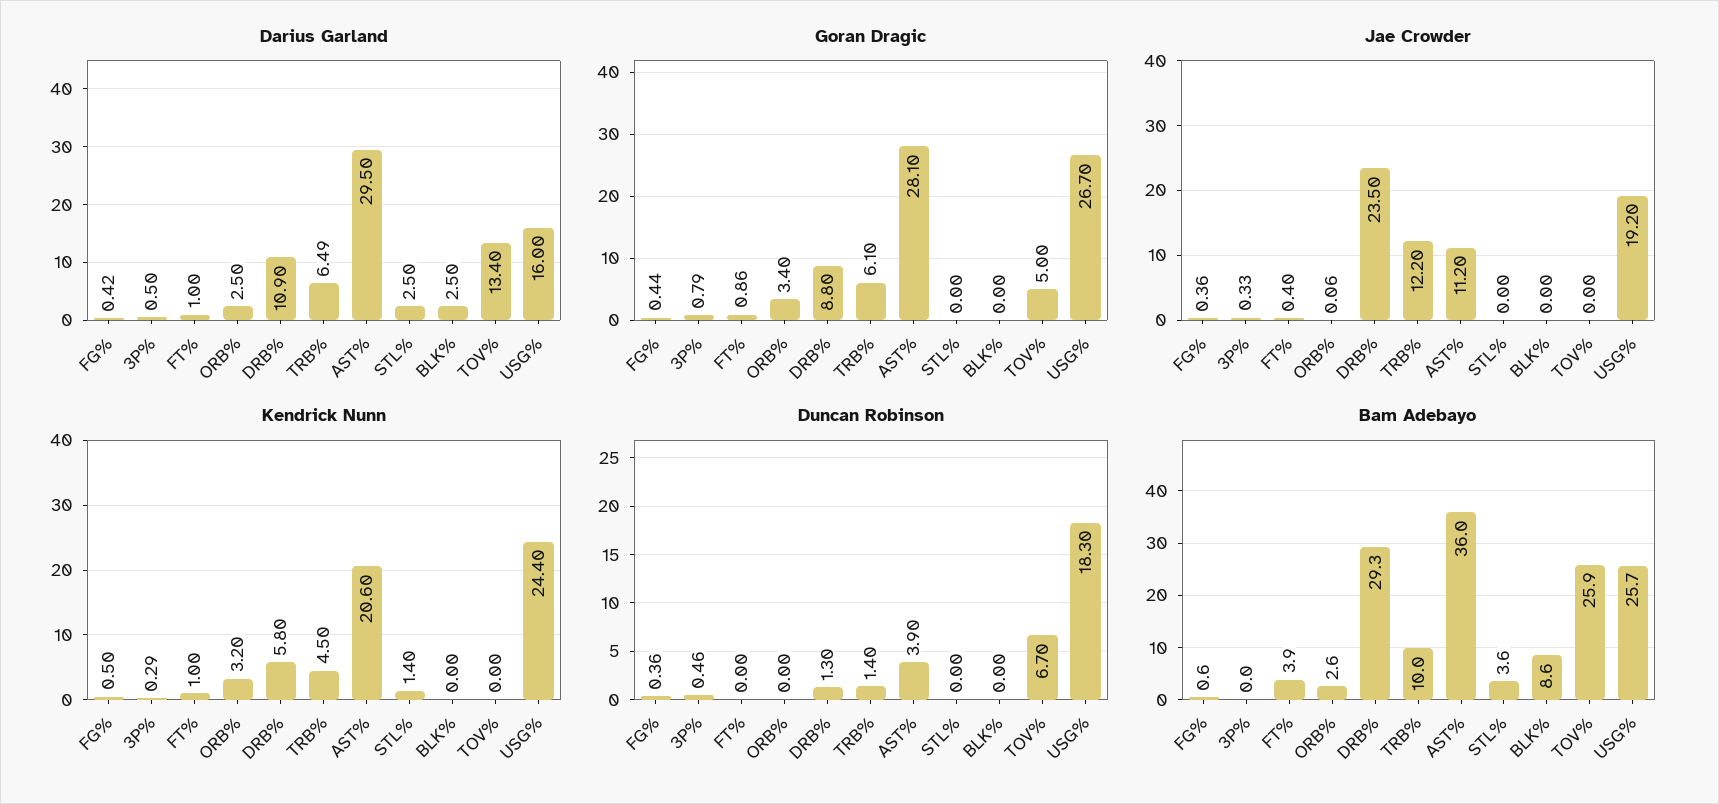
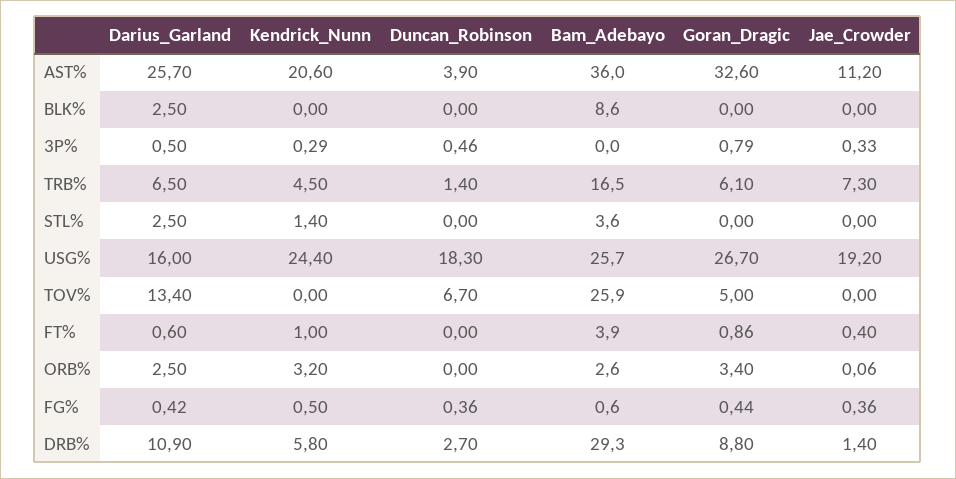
Darius Garland, FT%: 1 -> 0.6
Darius Garland, TRB%: 6.49 -> 6.5
Darius Garland, AST%: 29.5 -> 25.7
Goran Dragic, AST%: 28.1 -> 32.6
Jae Crowder, DRB%: 23.5 -> 1.4
Jae Crowder, TRB%: 12.2 -> 7.3
Duncan Robinson, DRB%: 1.3 -> 2.7
Bam Adebayo, TRB%: 10 -> 16.5

